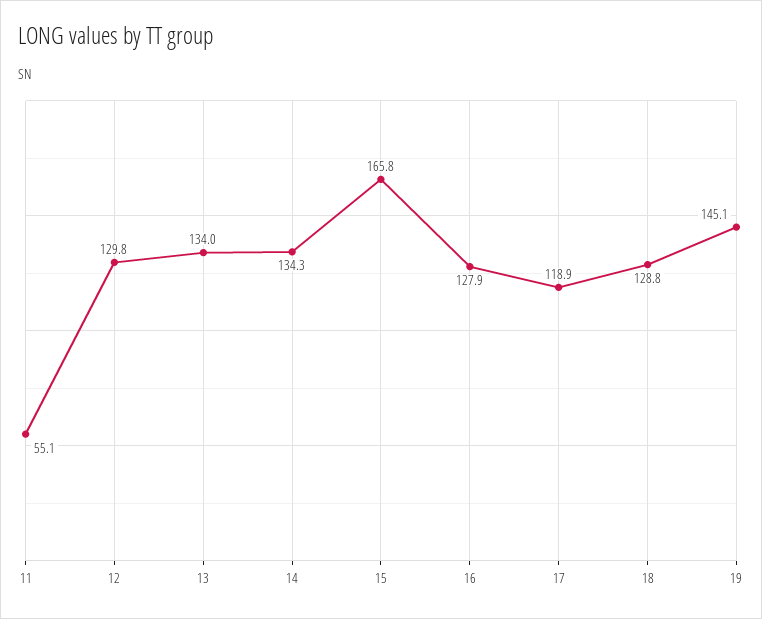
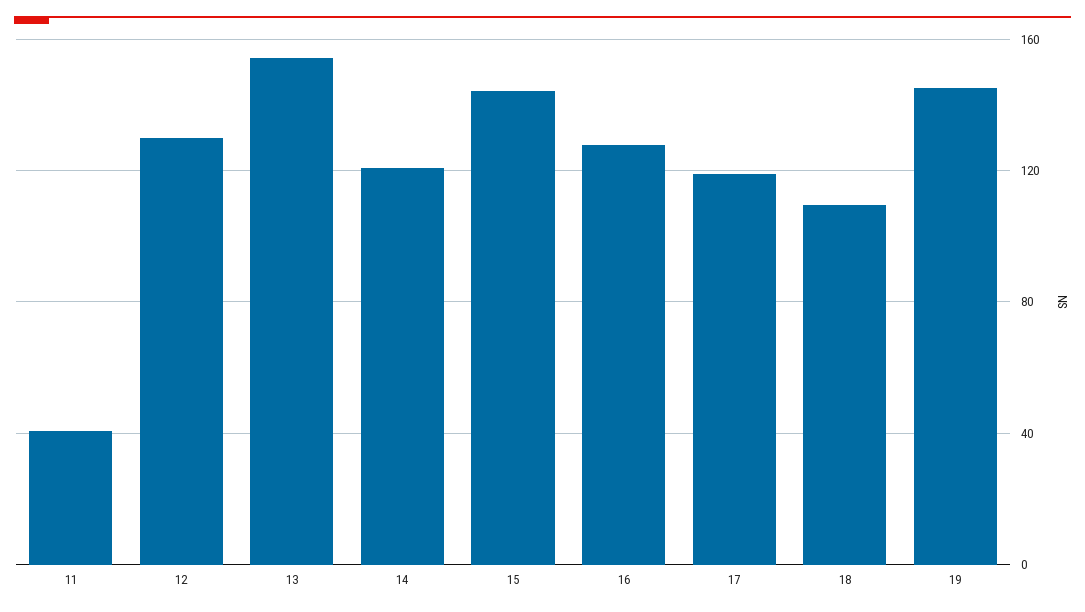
11: 55.1 -> 40
13: 134 -> 155
14: 134.3 -> 120
15: 165.8 -> 145
18: 128.8 -> 110

